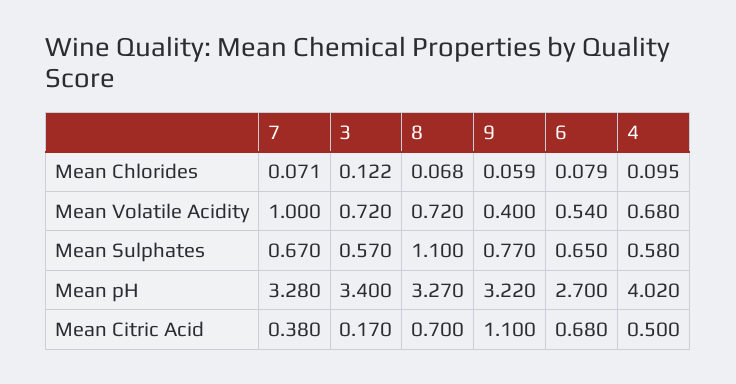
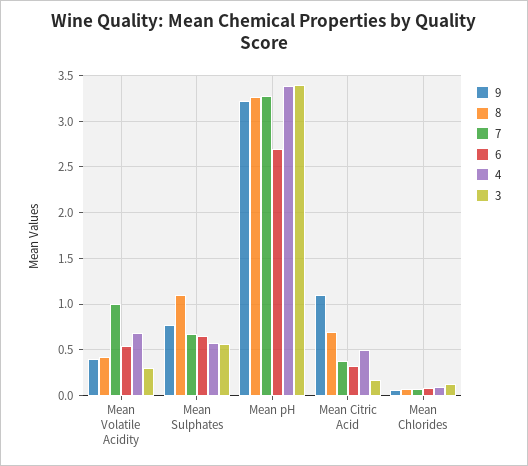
3, Mean Volatile Acidity: 0.72 -> 0.3
8, Mean Volatile Acidity: 0.72 -> 0.4
4, Mean pH: 4.02 -> 3.4
6, Mean Citric Acid: 0.68 -> 0.3

